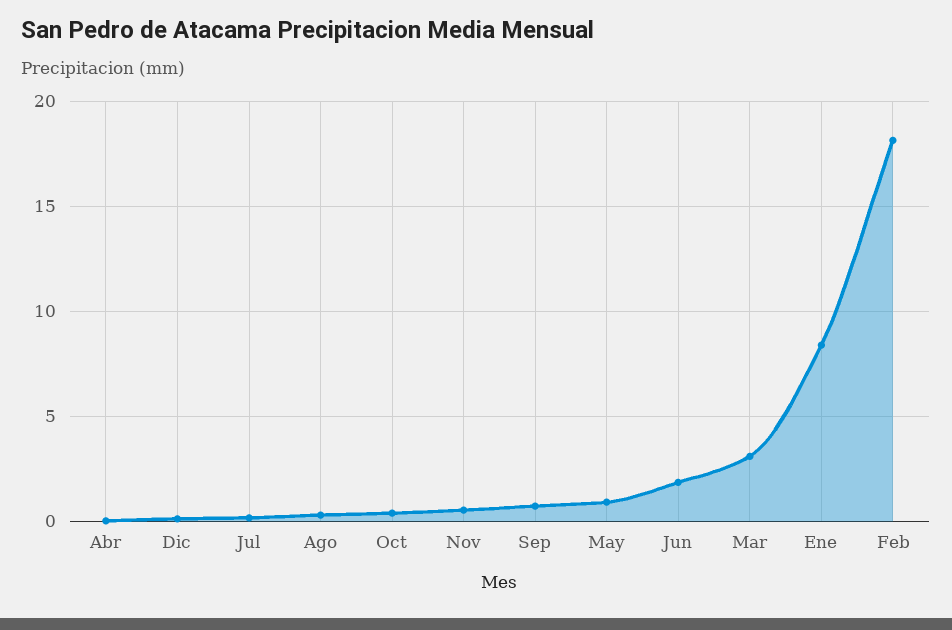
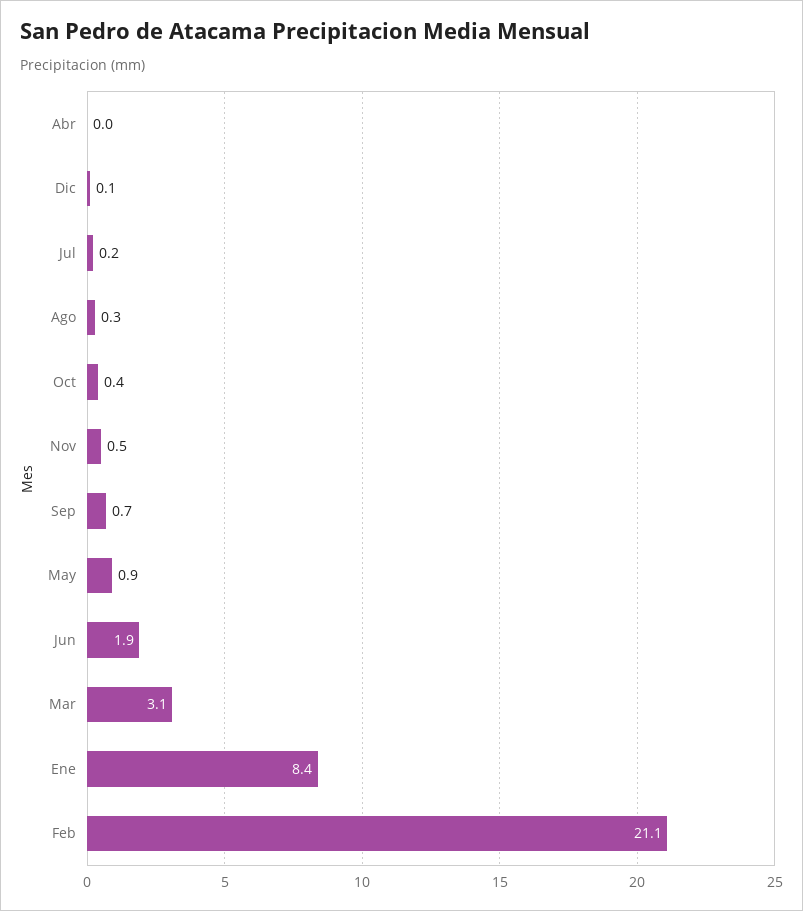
Feb: 18 -> 21.1

